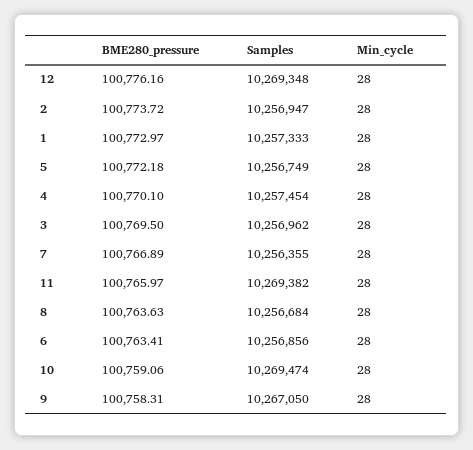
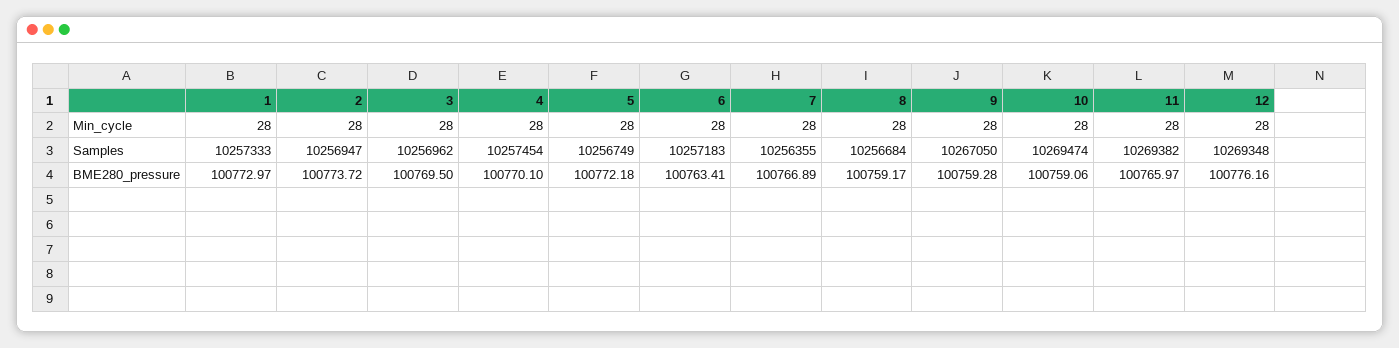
BME280_pressure, 8: 100763.63 -> 100759.17
Samples, 6: 10256856 -> 10257183
BME280_pressure, 9: 100758.31 -> 100759.28

